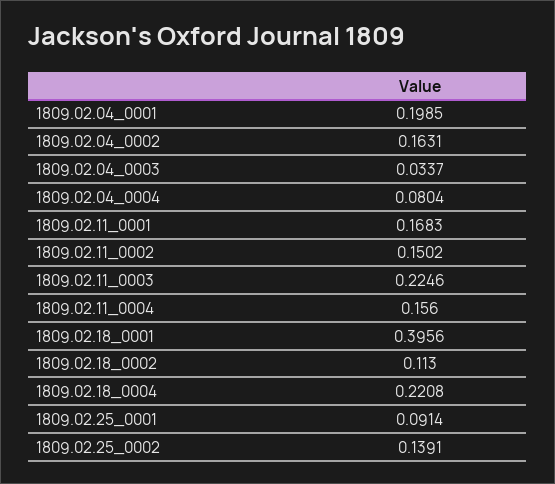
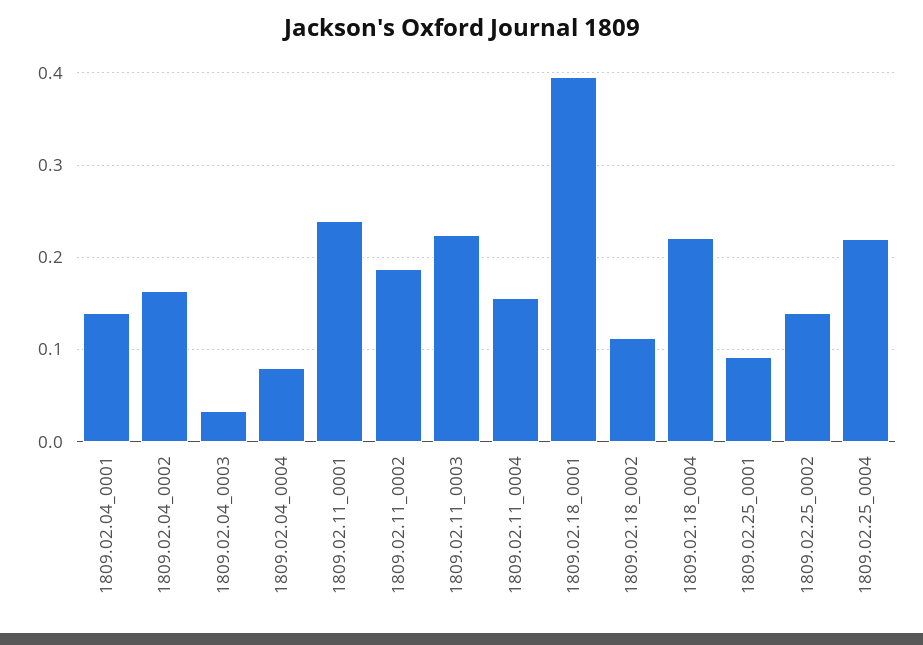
1809.02.04_0001: 0.1985 -> 0.14
1809.02.11_0001: 0.1683 -> 0.24
1809.02.11_0002: 0.1502 -> 0.19
1809.02.25_0004: none -> 0.22

